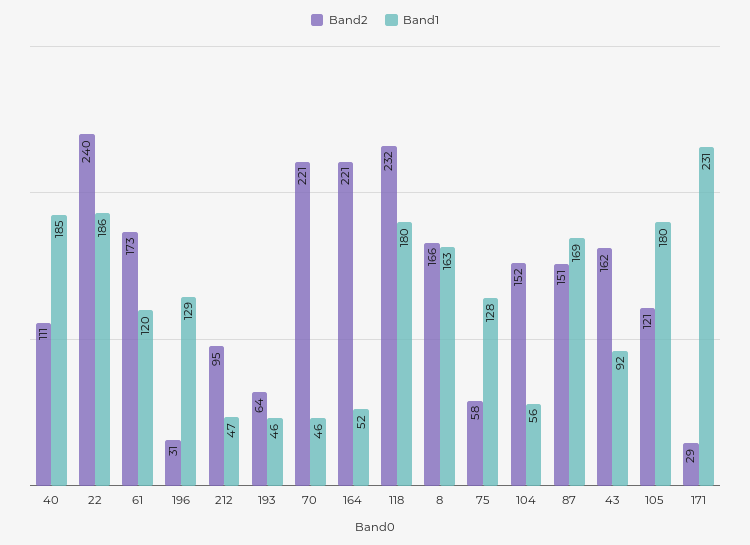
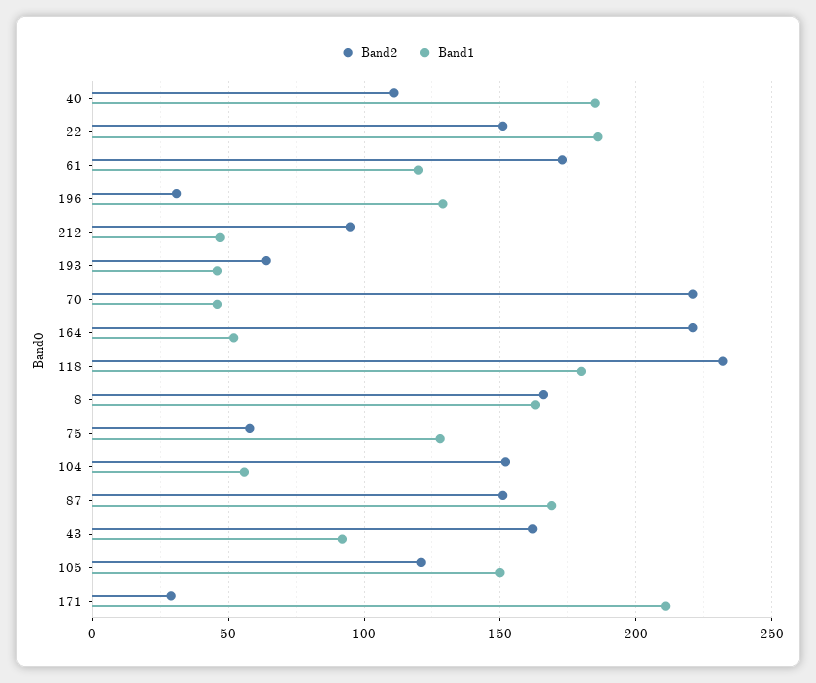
Band2, 22: 240 -> 150
Band1, 105: 180 -> 150
Band1, 171: 231 -> 210

